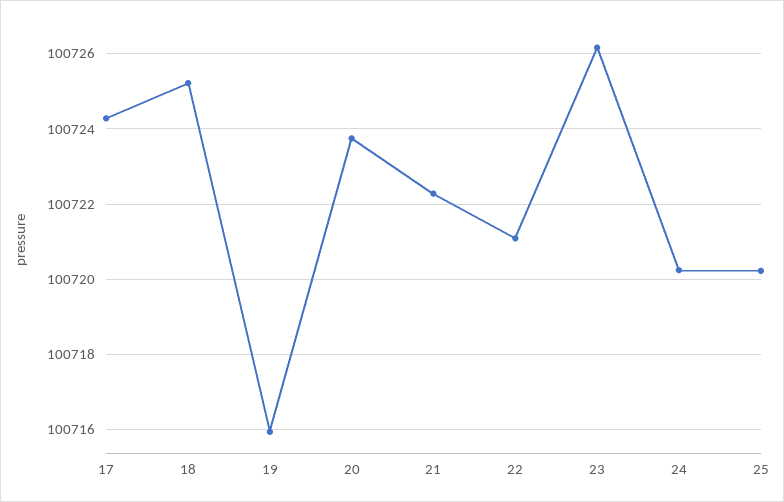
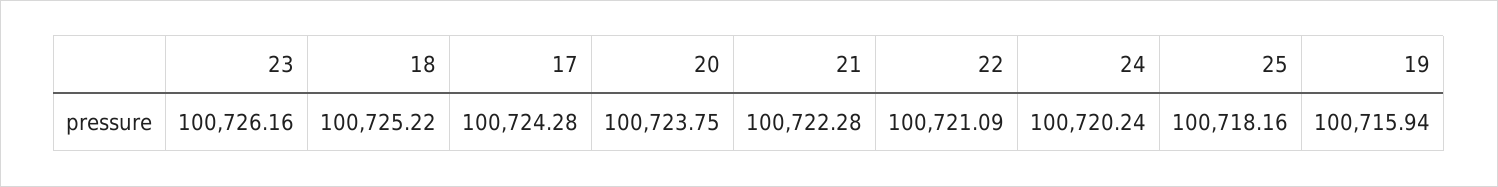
25: 100720.2 -> 100718.16

